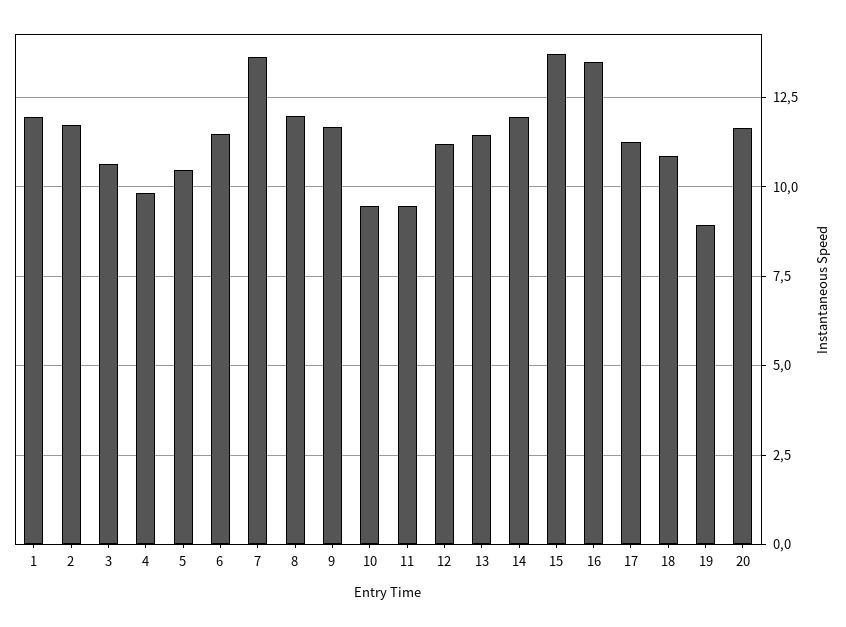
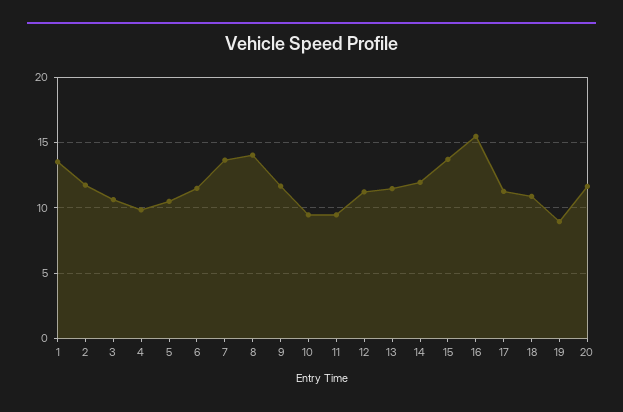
1: 12 -> 13.5
8: 12 -> 14
16: 13.5 -> 15.5

